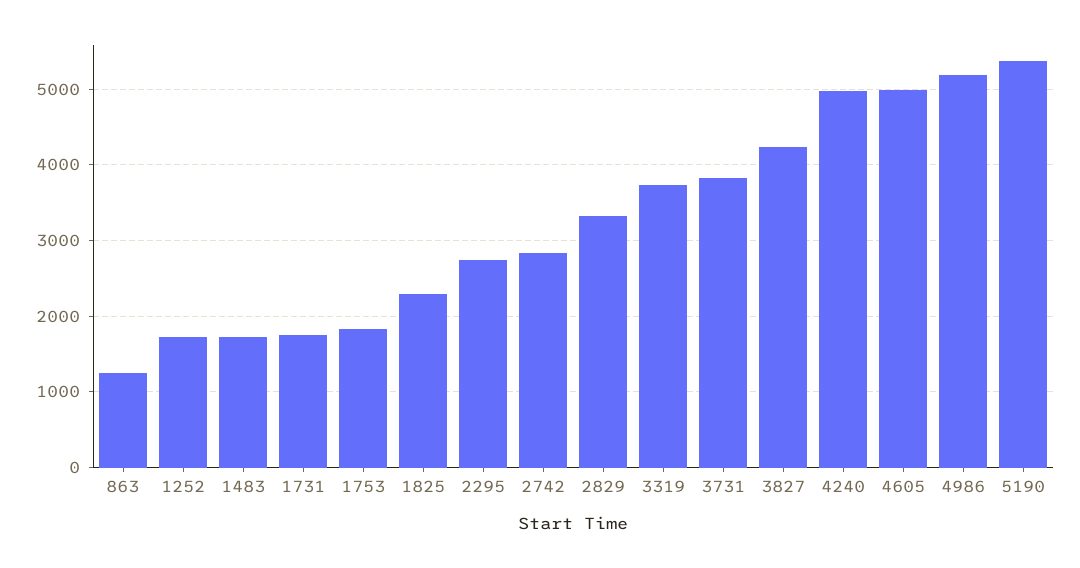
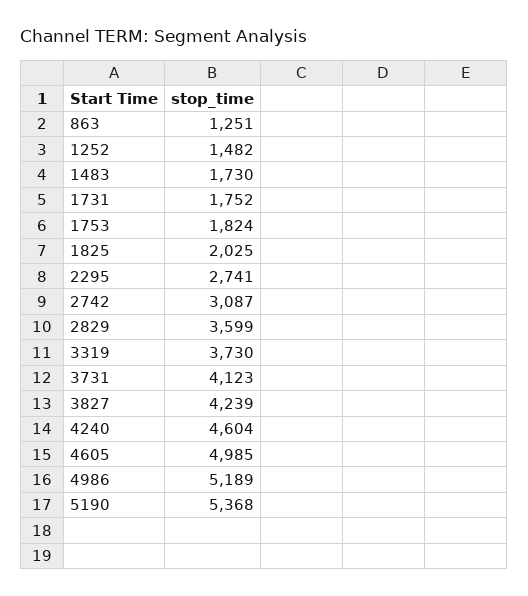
1252: 1700 -> 1482
1825: 2300 -> 2025
2742: 2800 -> 3087
2829: 3300 -> 3599
3731: 3800 -> 4123
4240: 5000 -> 4604

